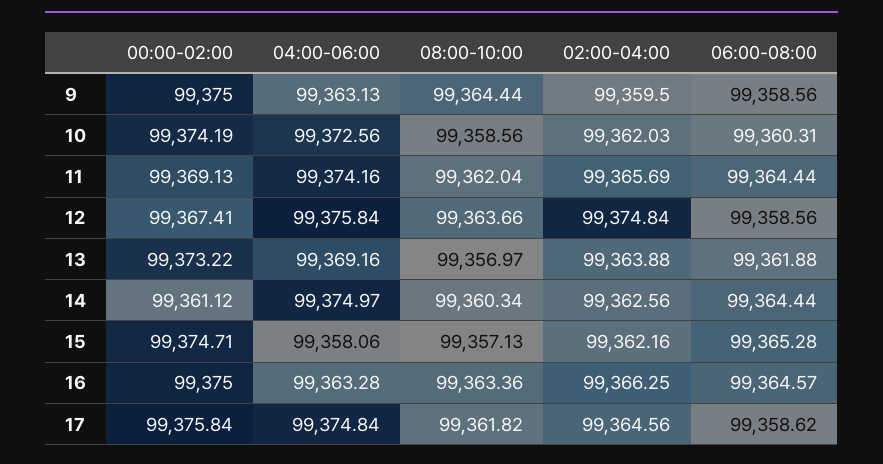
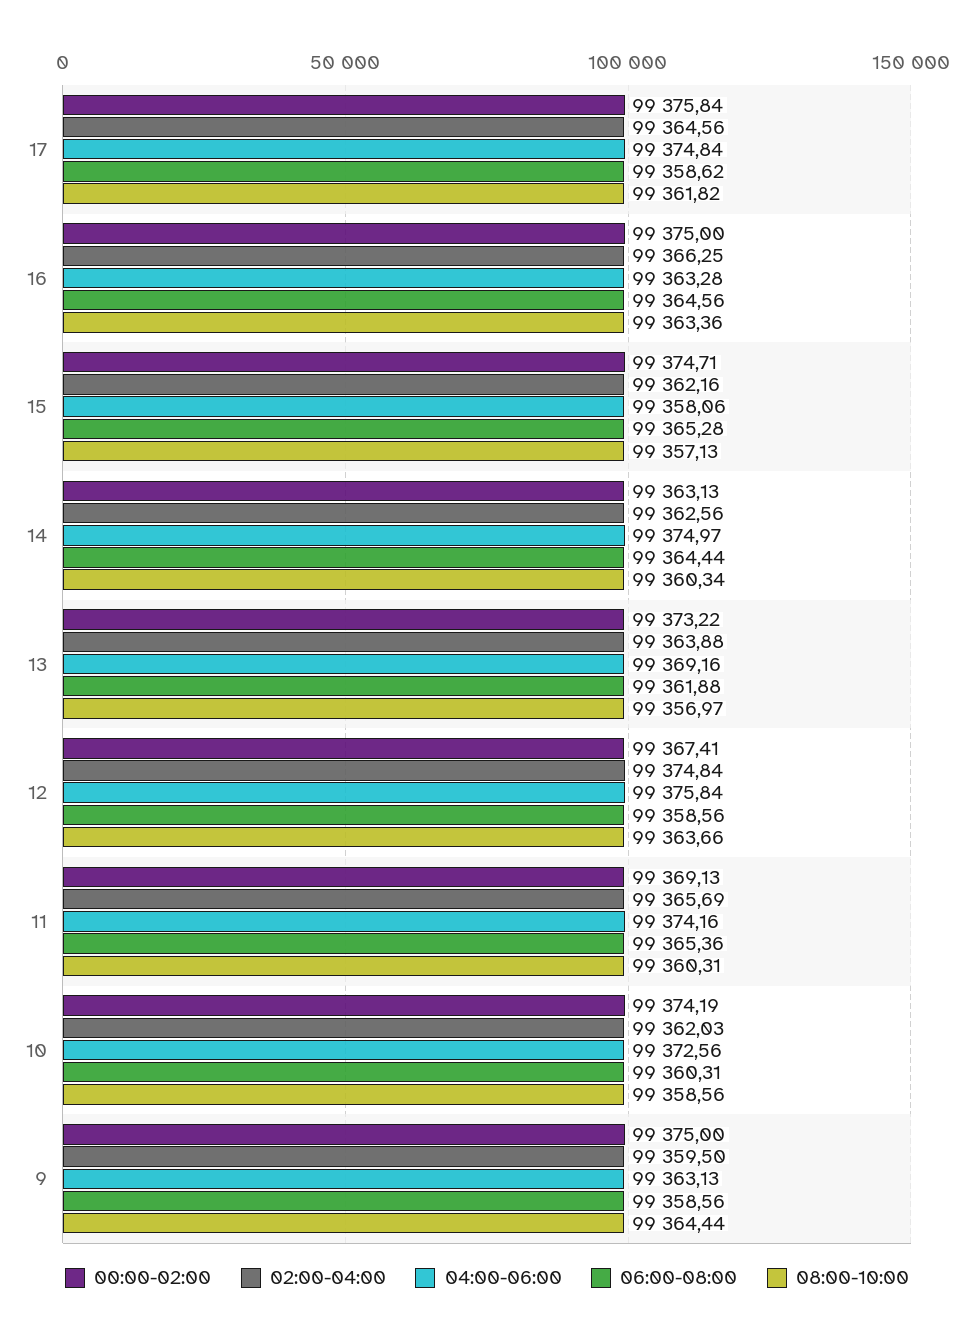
08:00-10:00, 11: 99362.04 -> 99360.31
06:00-08:00, 11: 99364.44 -> 99365.36
00:00-02:00, 14: 99361.12 -> 99363.13
06:00-08:00, 16: 99364.57 -> 99364.56

